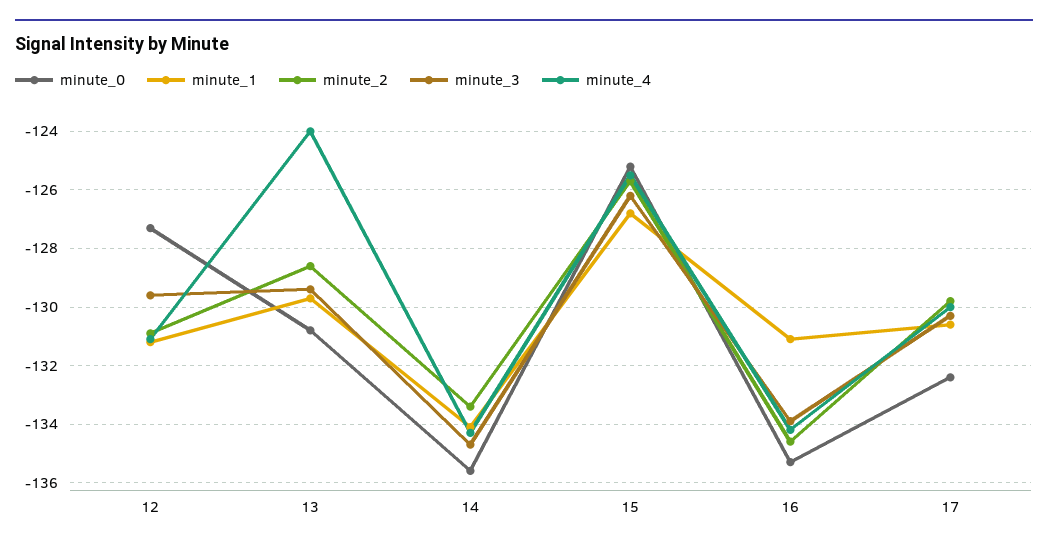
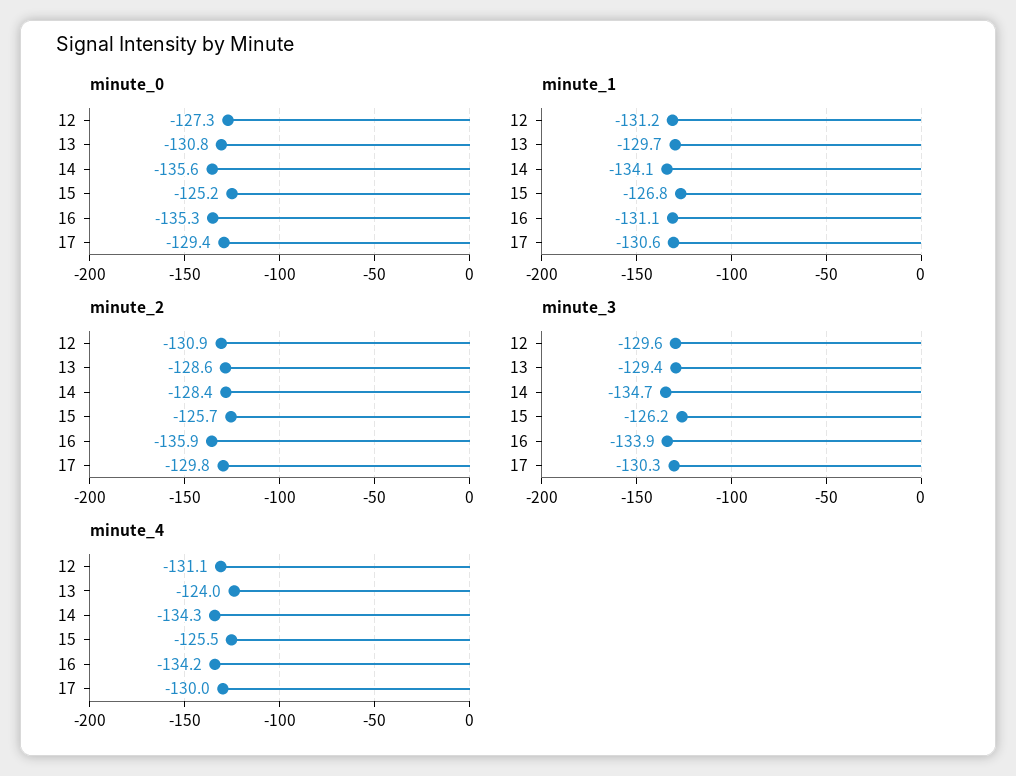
minute_2, 14: -133.5 -> -128.4
minute_2, 16: -134.5 -> -135.9
minute_0, 17: -132.5 -> -129.4

